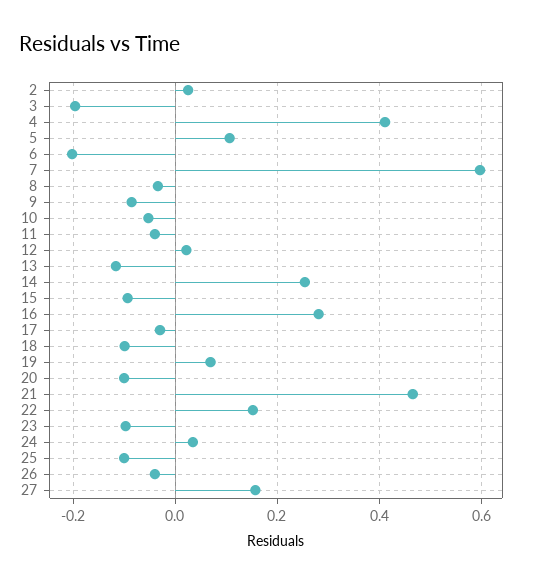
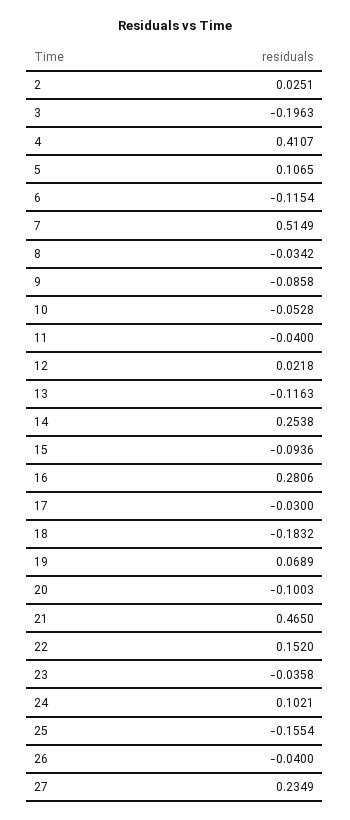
6: -0.2 -> -0.1154
7: 0.6 -> 0.5149
18: -0.1 -> -0.1832
23: -0.1 -> -0.0358
24: 0.04 -> 0.1021
25: -0.1 -> -0.1554
27: 0.16 -> 0.2349

